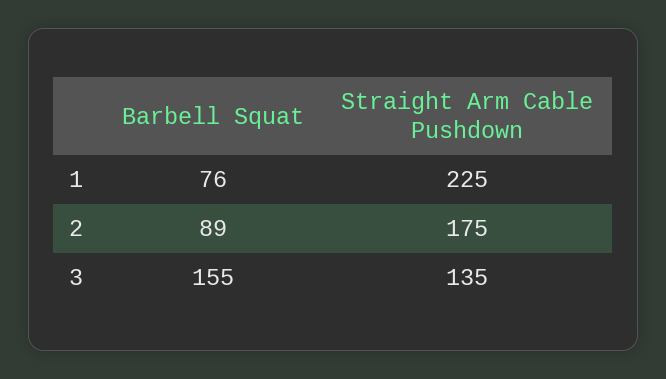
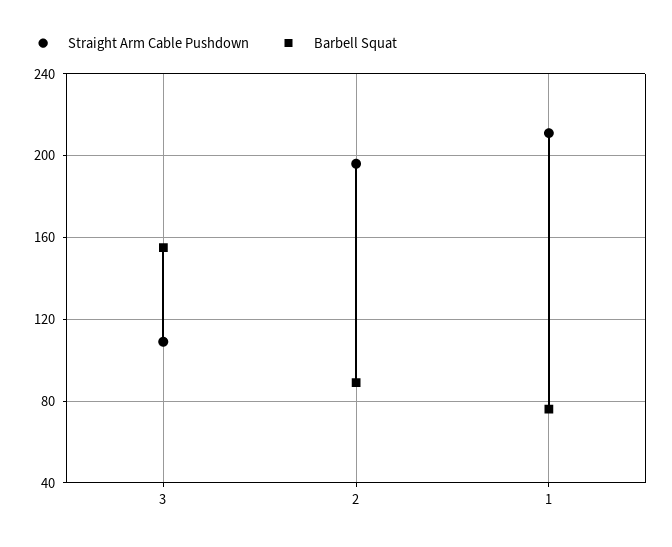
Straight Arm Cable Pushdown, 1: 225 -> 210
Straight Arm Cable Pushdown, 2: 175 -> 195
Straight Arm Cable Pushdown, 3: 135 -> 110

